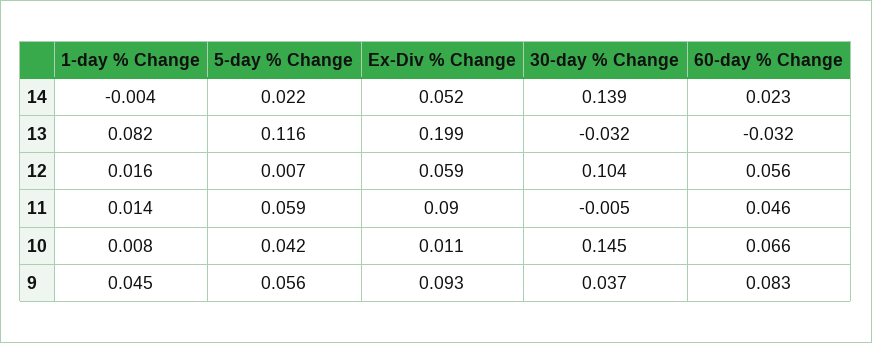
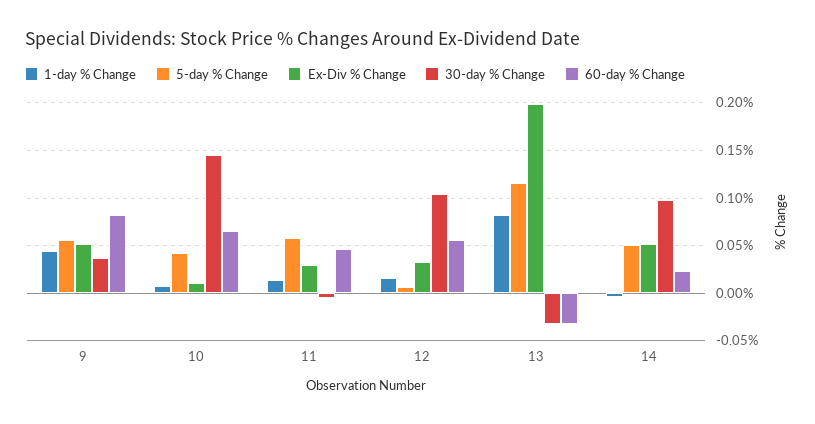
5-day % Change, 14: 0.022 -> 0.05
30-day % Change, 14: 0.139 -> 0.1
Ex-Div % Change, 12: 0.059 -> 0.03
Ex-Div % Change, 11: 0.09 -> 0.03
Ex-Div % Change, 9: 0.093 -> 0.05

